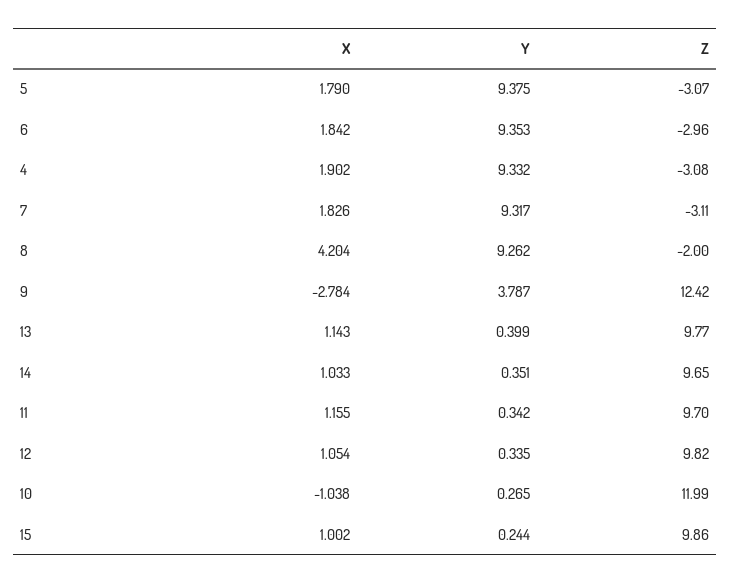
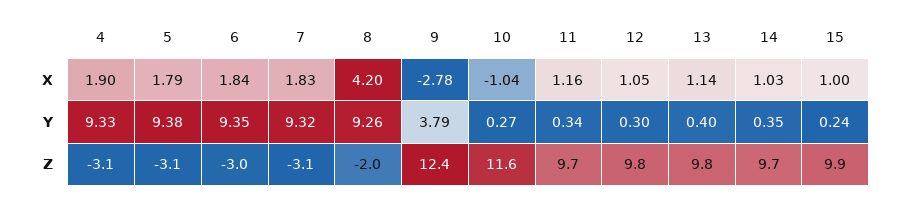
Y, 12: 0.335 -> 0.3
Z, 10: 11.99 -> 11.6

